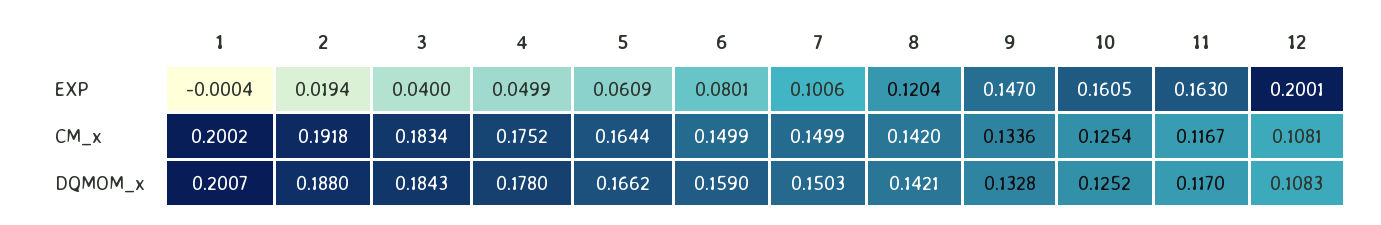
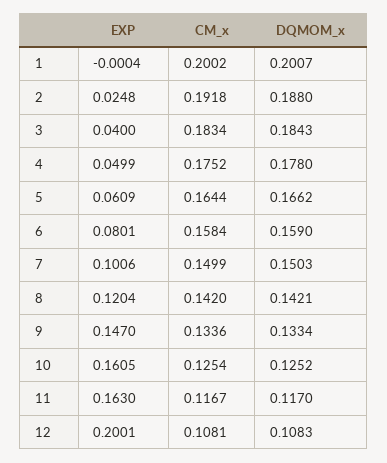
2, EXP: 0.0194 -> 0.0248
6, CM_x: 0.1499 -> 0.1584
9, DQMOM_x: 0.1328 -> 0.1334

